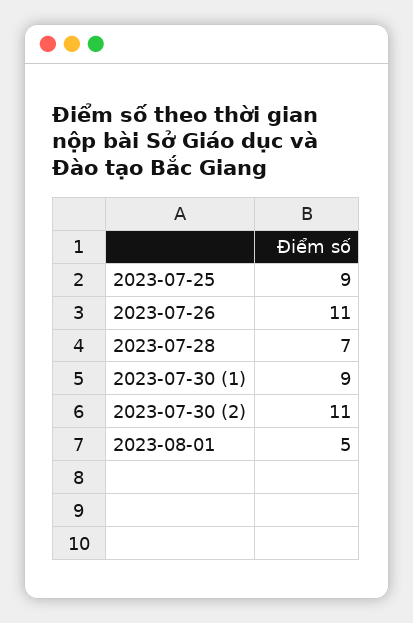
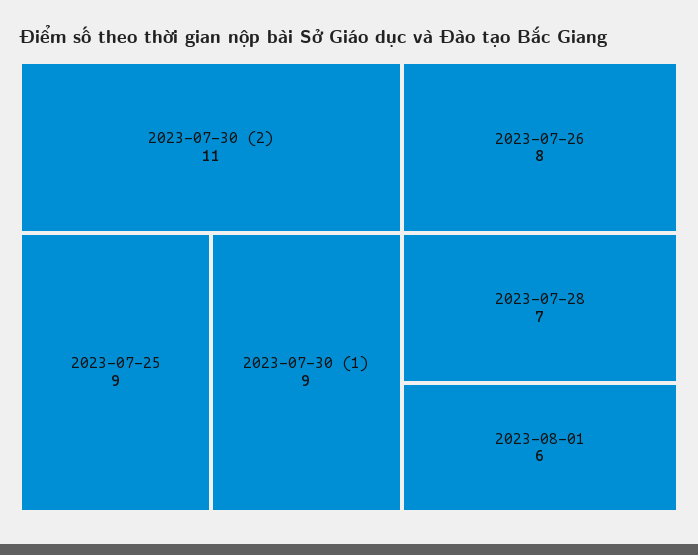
2023-07-26: 11 -> 8
2023-08-01: 5 -> 6

